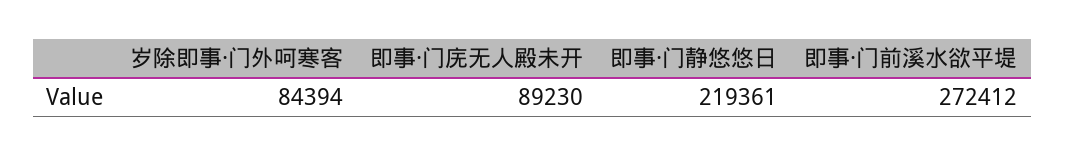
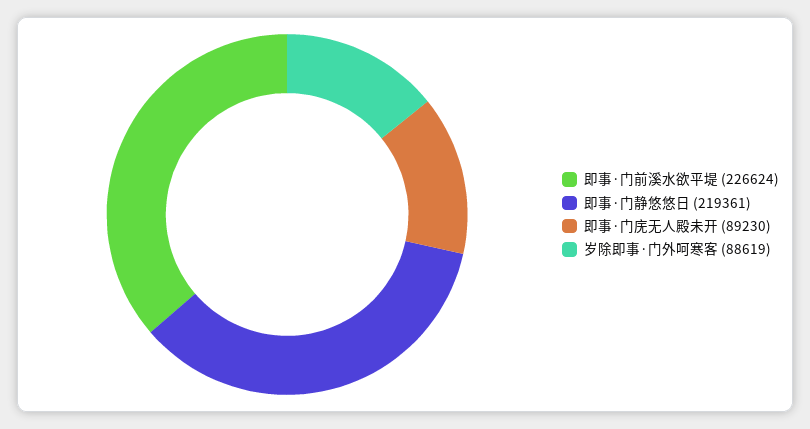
岁除即事·门外呵寒客: 84394 -> 88619
即事·门前溪水欲平堤: 272412 -> 226624

